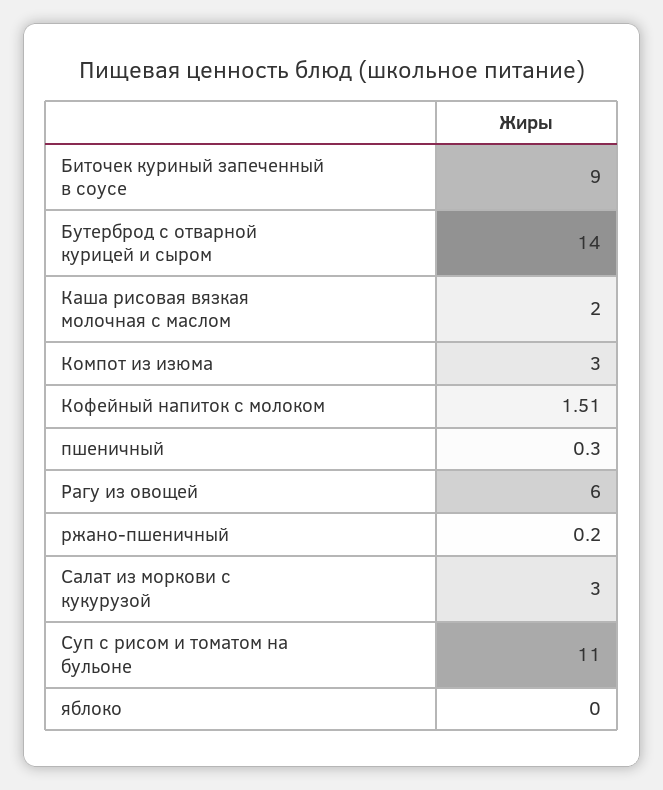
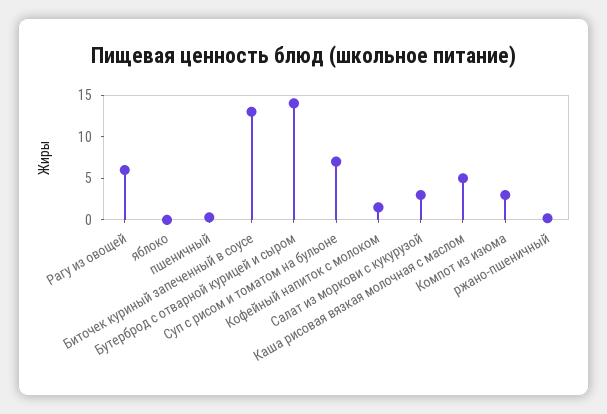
Биточек куриный запеченный в соусе: 9 -> 13
Каша рисовая вязкая молочная с маслом: 2 -> 5
Суп с рисом и томатом на бульоне: 11 -> 7

